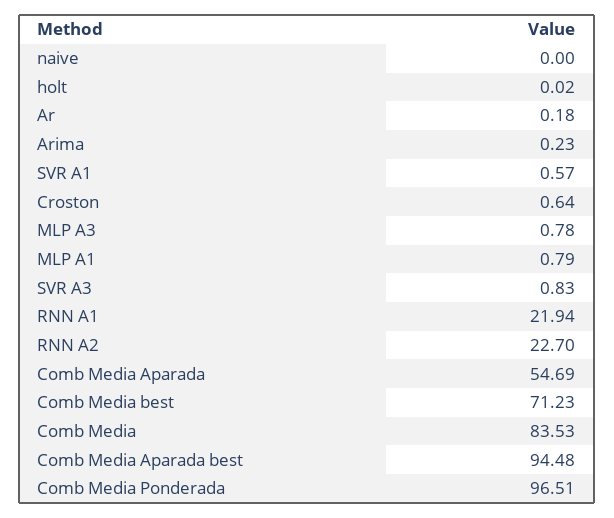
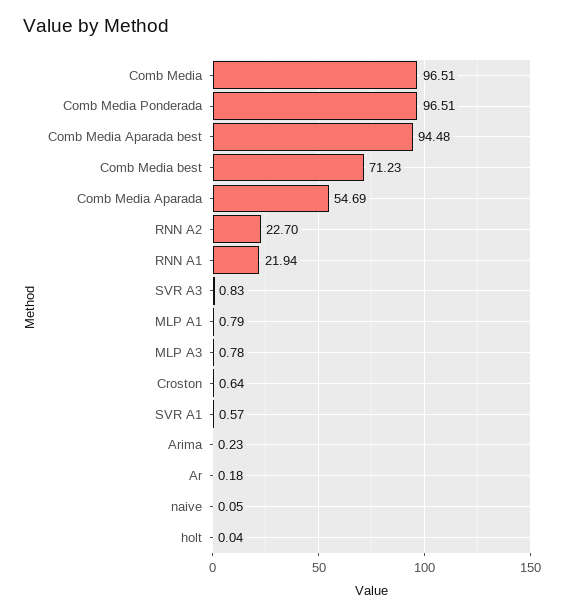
naive: 0 -> 0.05
holt: 0.02 -> 0.04
Comb Media: 83.53 -> 96.51

